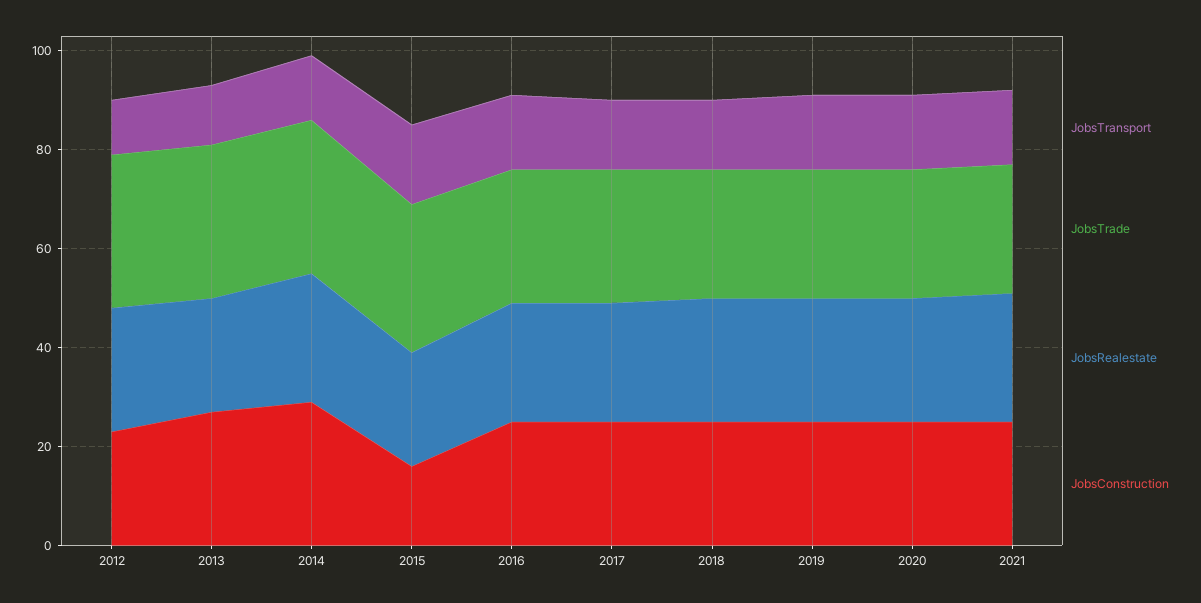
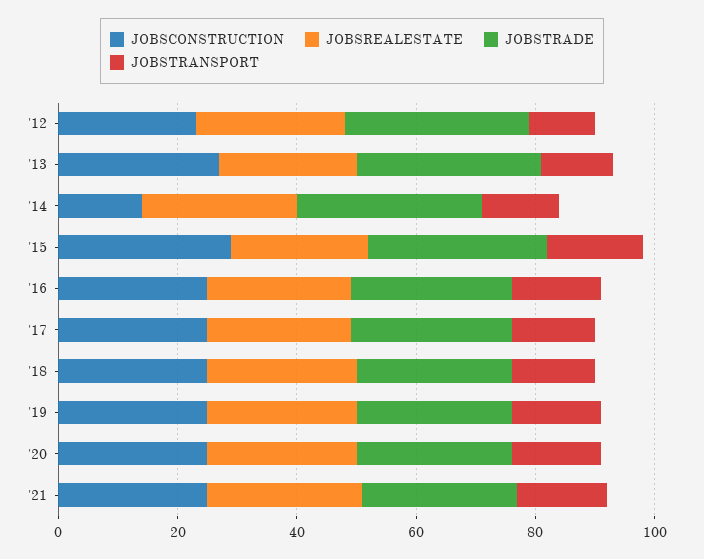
JobsConstruction, 2014: 30 -> 15
JobsConstruction, 2015: 15 -> 30

